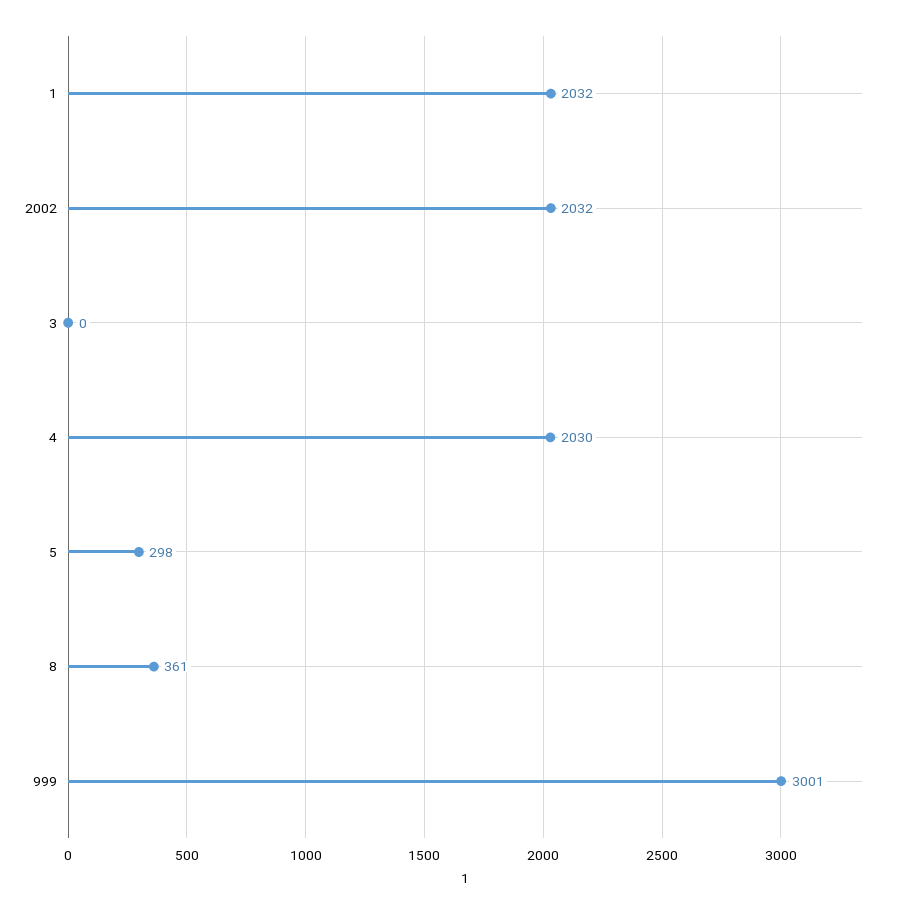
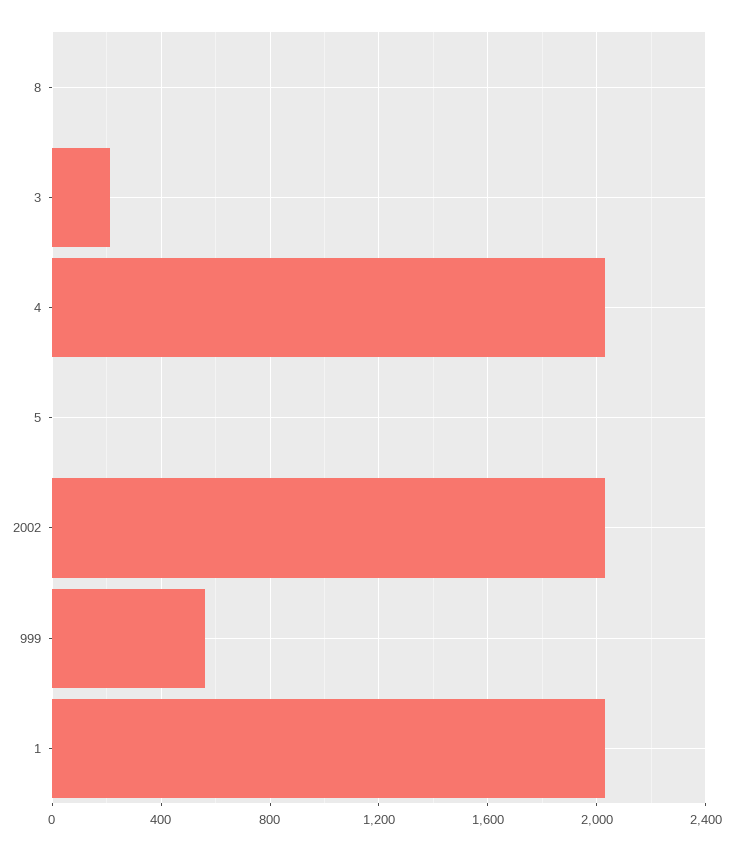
3: 0 -> 200
5: 298 -> 0
8: 361 -> 0
999: 3001 -> 550

